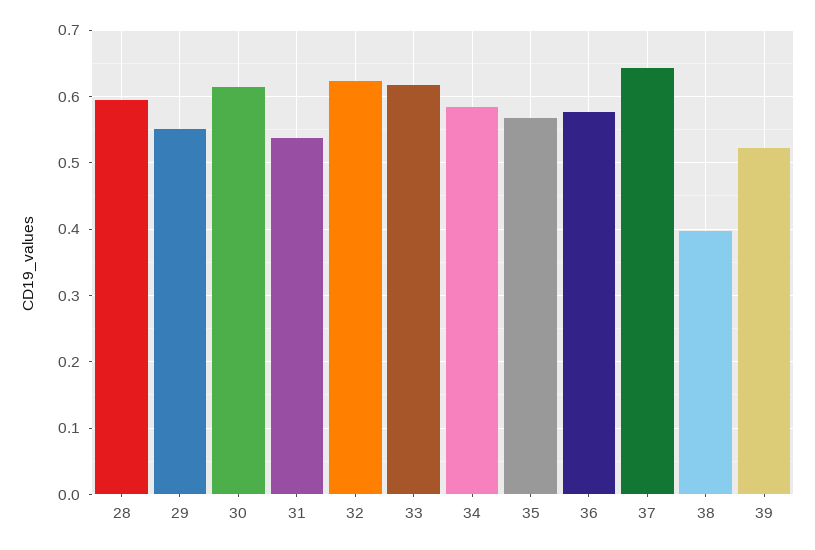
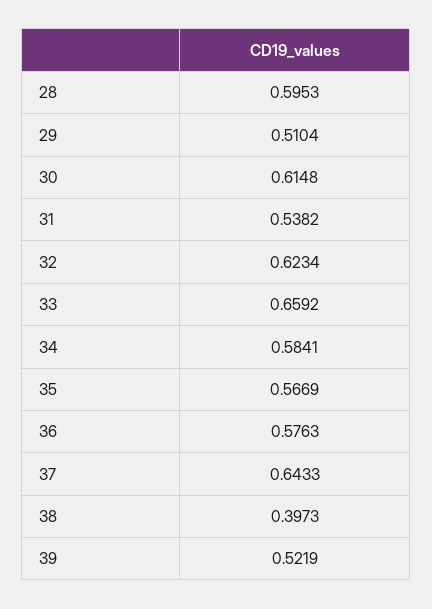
29: 0.55 -> 0.5104
33: 0.62 -> 0.6592

